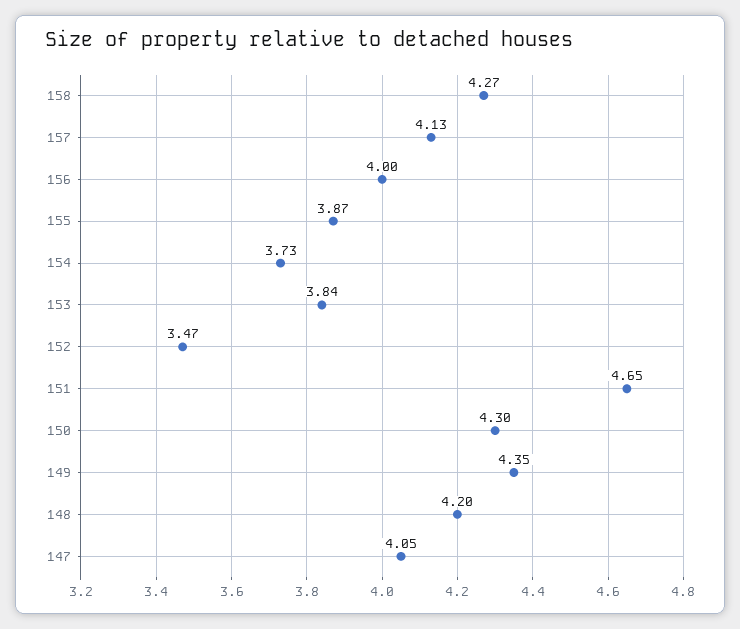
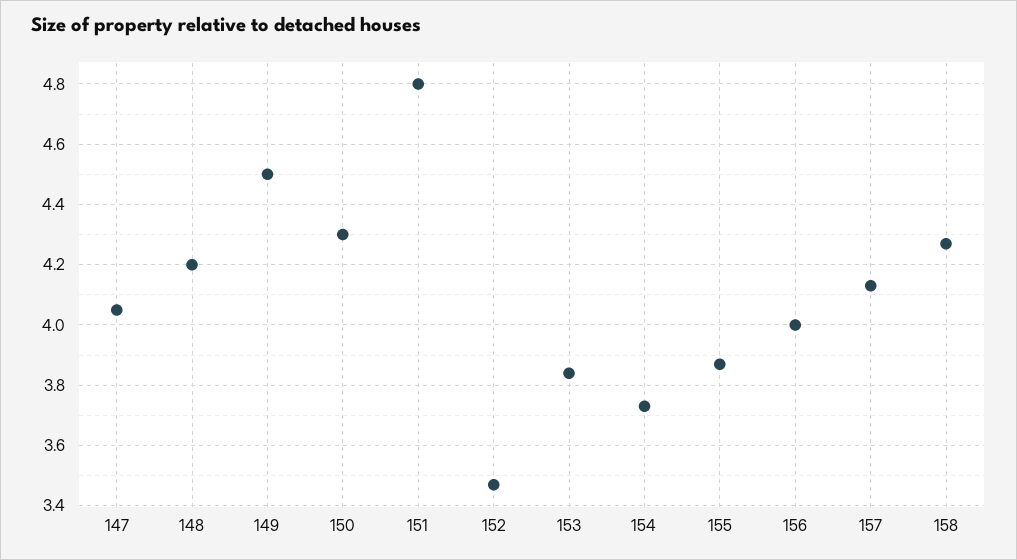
151: 4.65 -> 4.8
149: 4.35 -> 4.5

